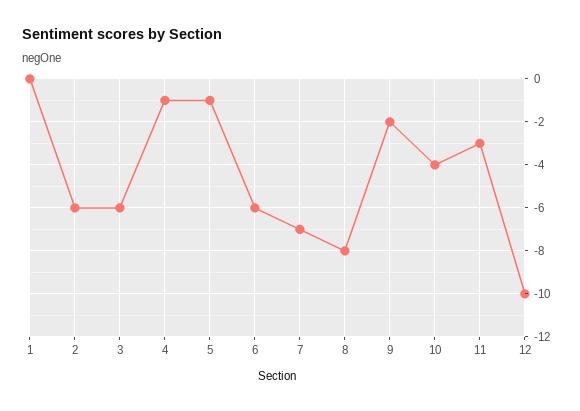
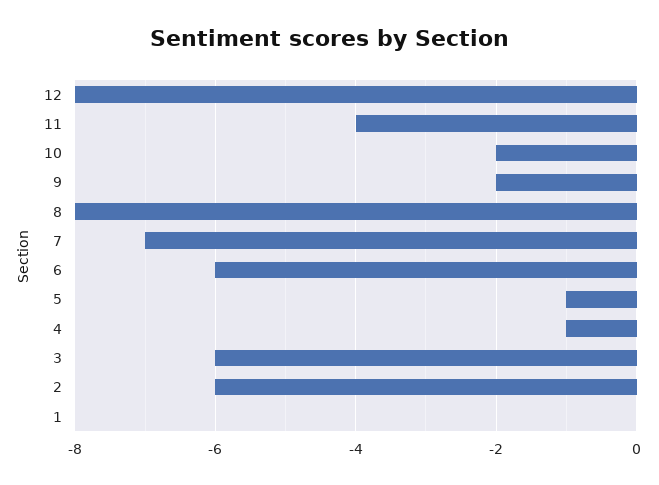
10: -4 -> -2
11: -3 -> -4
12: -10 -> -8

